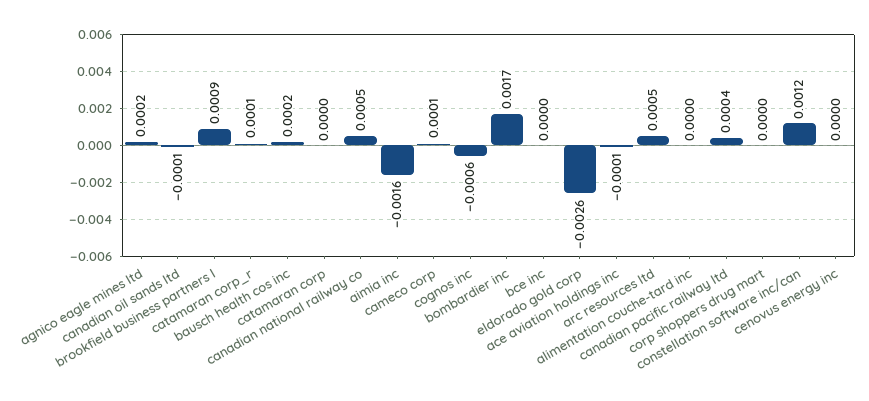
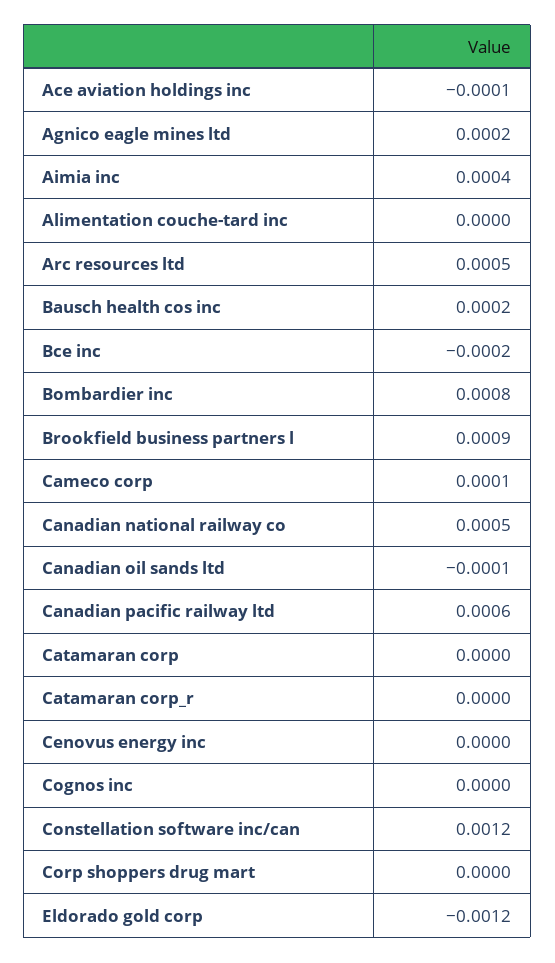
catamaran corp_r: 0.0001 -> 0
aimia inc: -0.0016 -> 0.0004
cognos inc: -0.0006 -> 0
bombardier inc: 0.0017 -> 0.0008
bce inc: 0 -> -0.0002
eldorado gold corp: -0.0026 -> -0.0012
canadian pacific railway ltd: 0.0004 -> 0.0006

